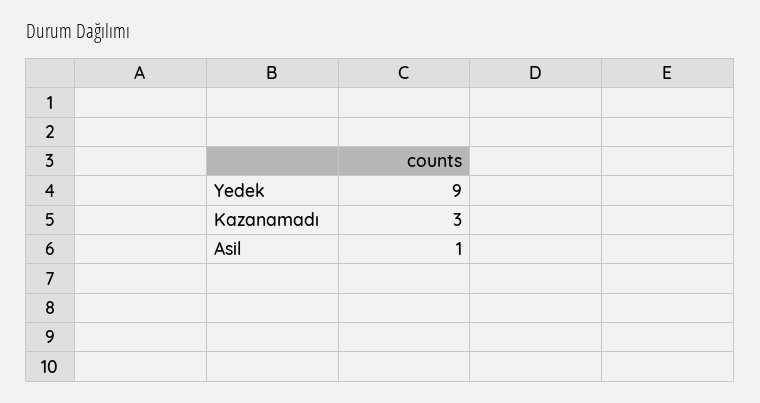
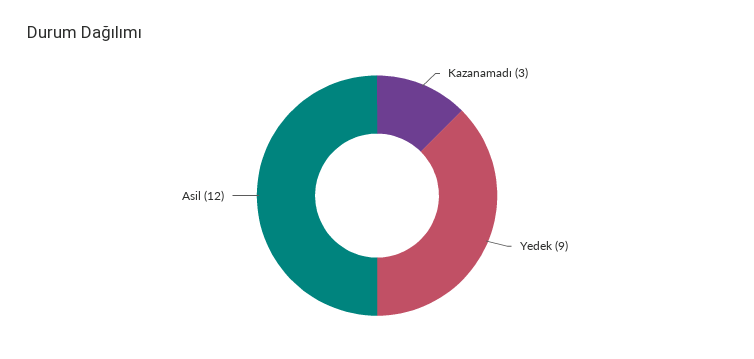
Asil: 1 -> 12

